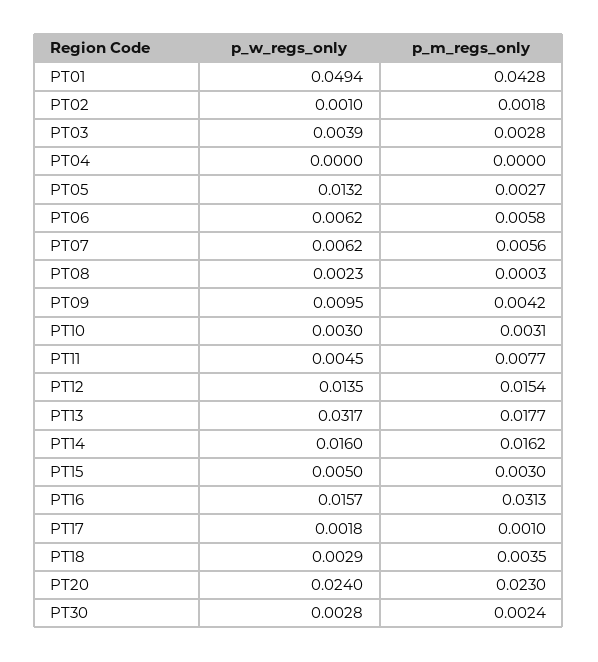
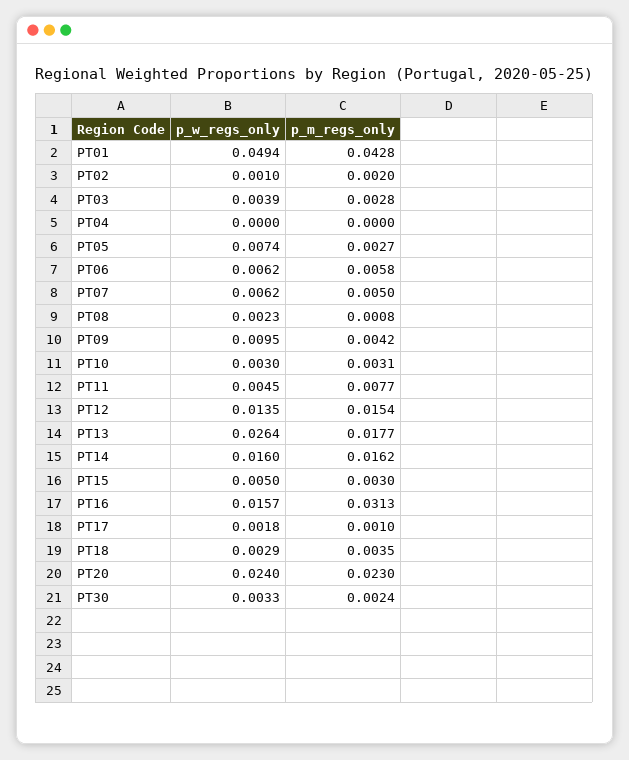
p_m_regs_only, PT02: 0.0018 -> 0.002
p_w_regs_only, PT05: 0.0132 -> 0.0074
p_m_regs_only, PT07: 0.0056 -> 0.005
p_m_regs_only, PT08: 0.0003 -> 0.0008
p_w_regs_only, PT13: 0.0317 -> 0.0264
p_w_regs_only, PT30: 0.0028 -> 0.0033

